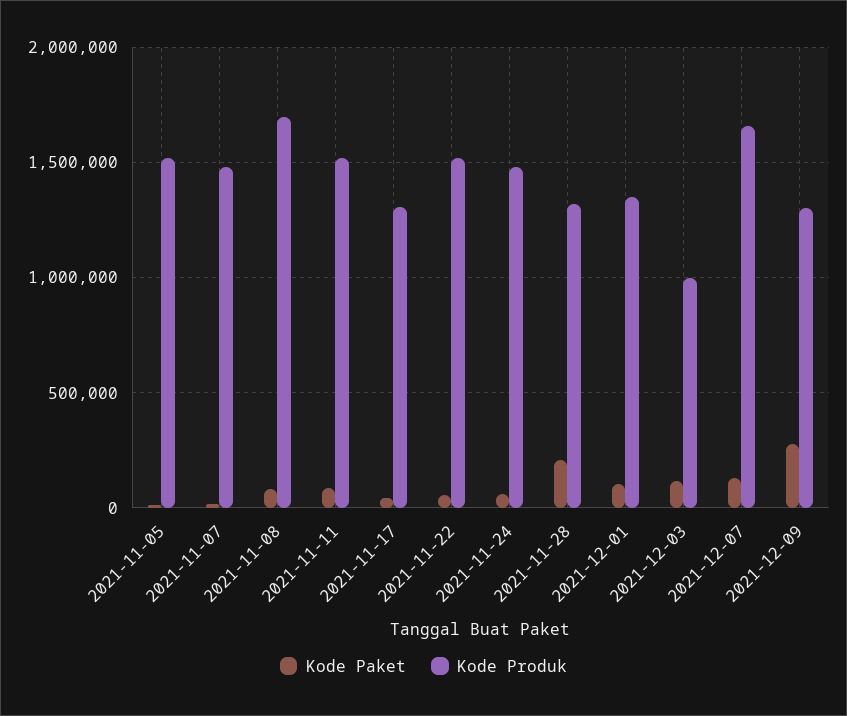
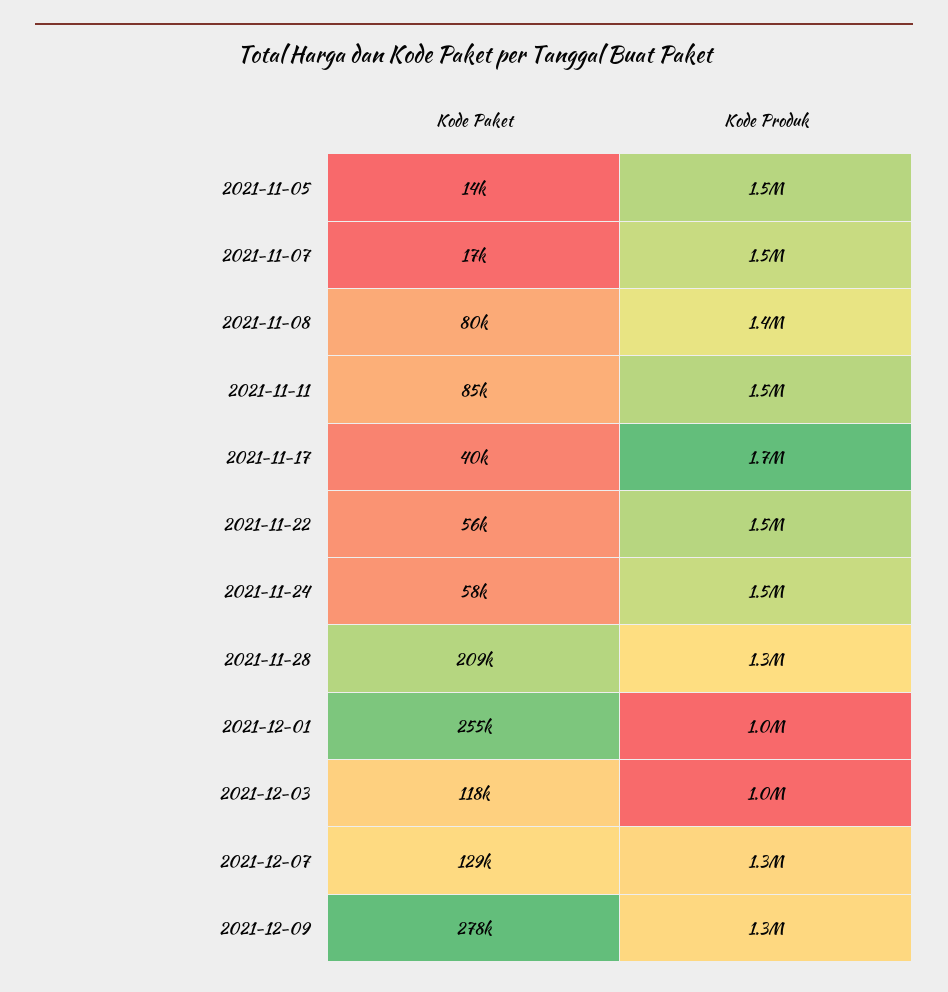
Kode Produk, 2021-11-08: 1700000 -> 1400000
Kode Produk, 2021-11-17: 1300000 -> 1700000
Kode Paket, 2021-12-01: 100000 -> 255000
Kode Produk, 2021-12-01: 1350000 -> 1000000
Kode Produk, 2021-12-07: 1650000 -> 1300000

